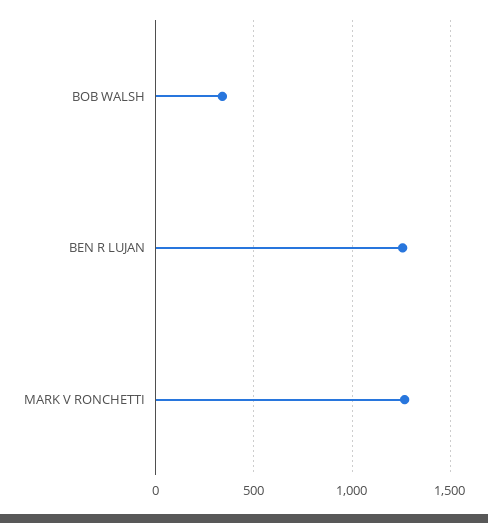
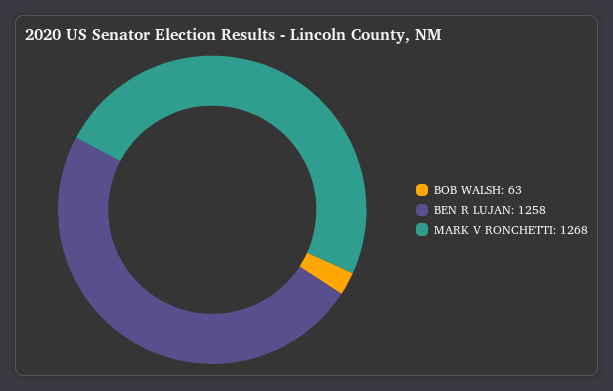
BOB WALSH: 350 -> 63

